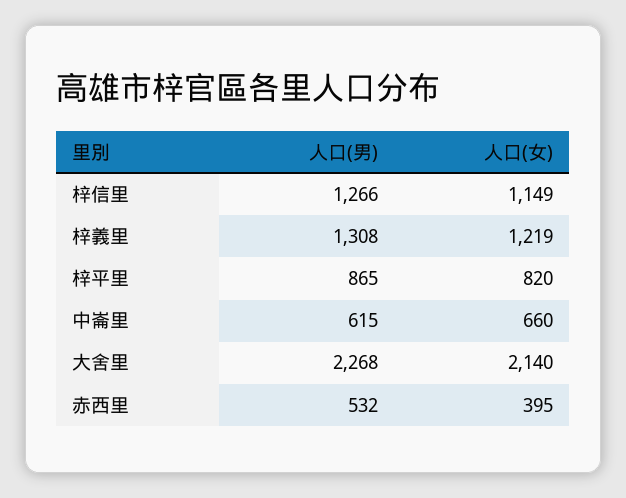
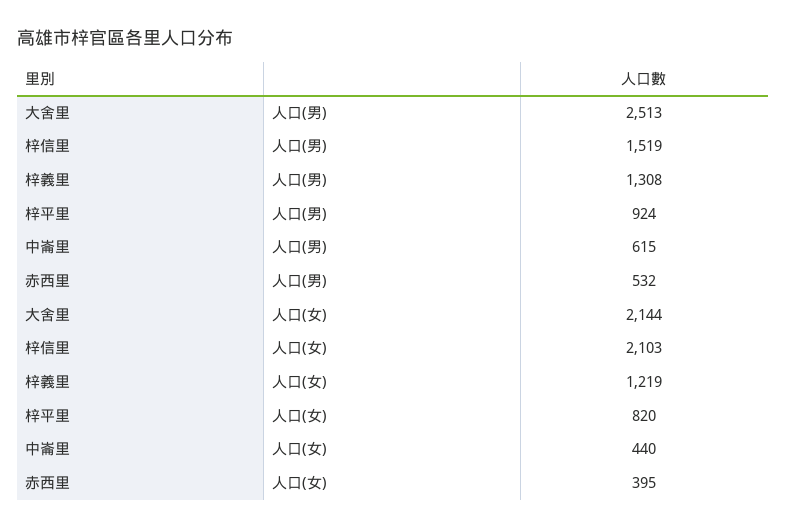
人口(男), 梓信里: 1266 -> 1519
人口(女), 梓信里: 1149 -> 2103
人口(男), 梓平里: 865 -> 924
人口(女), 中崙里: 660 -> 440
人口(男), 大舍里: 2268 -> 2513
人口(女), 大舍里: 2140 -> 2144

